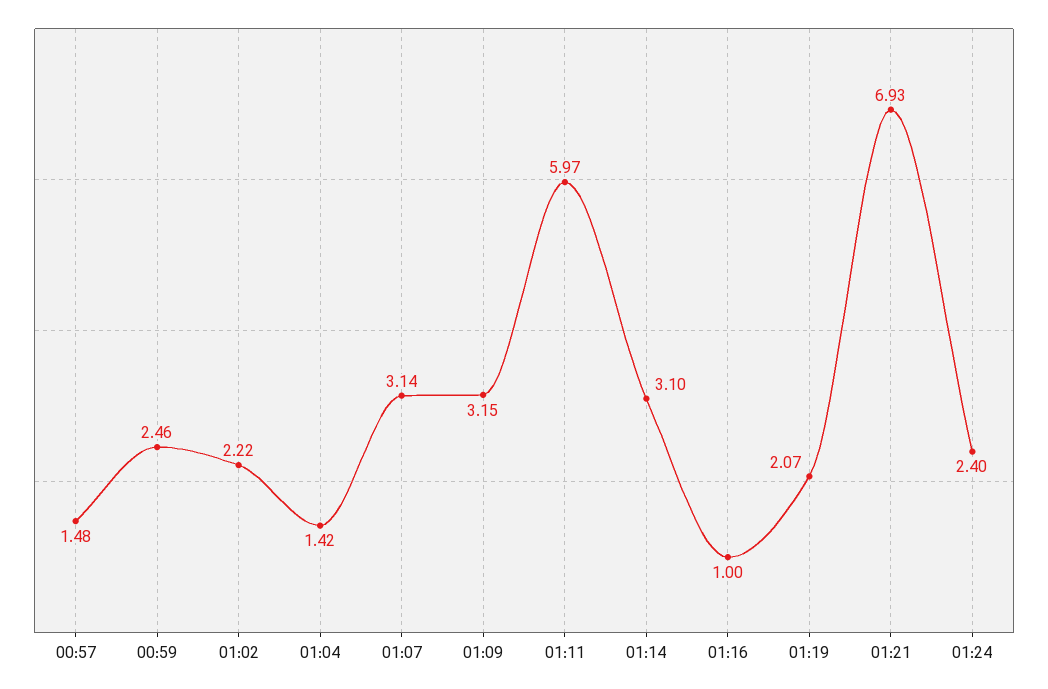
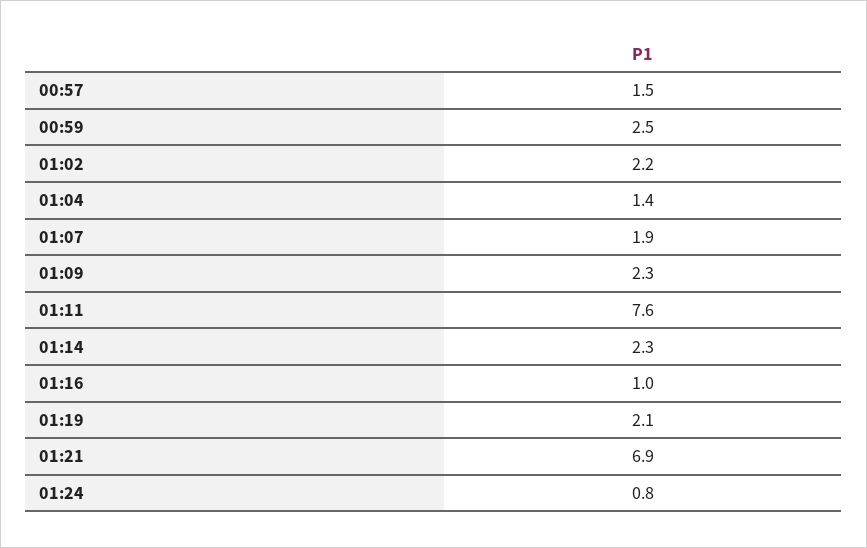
01:07: 3.14 -> 1.9
01:09: 3.15 -> 2.3
01:11: 5.97 -> 7.6
01:14: 3.1 -> 2.3
01:24: 2.4 -> 0.8

